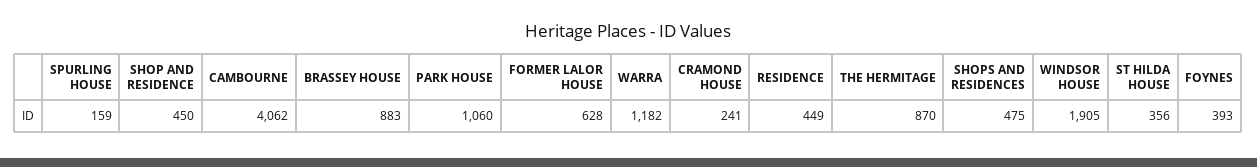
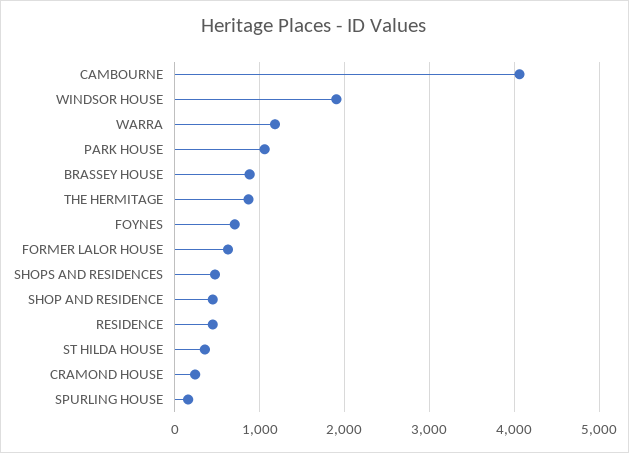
FOYNES: 393 -> 700

